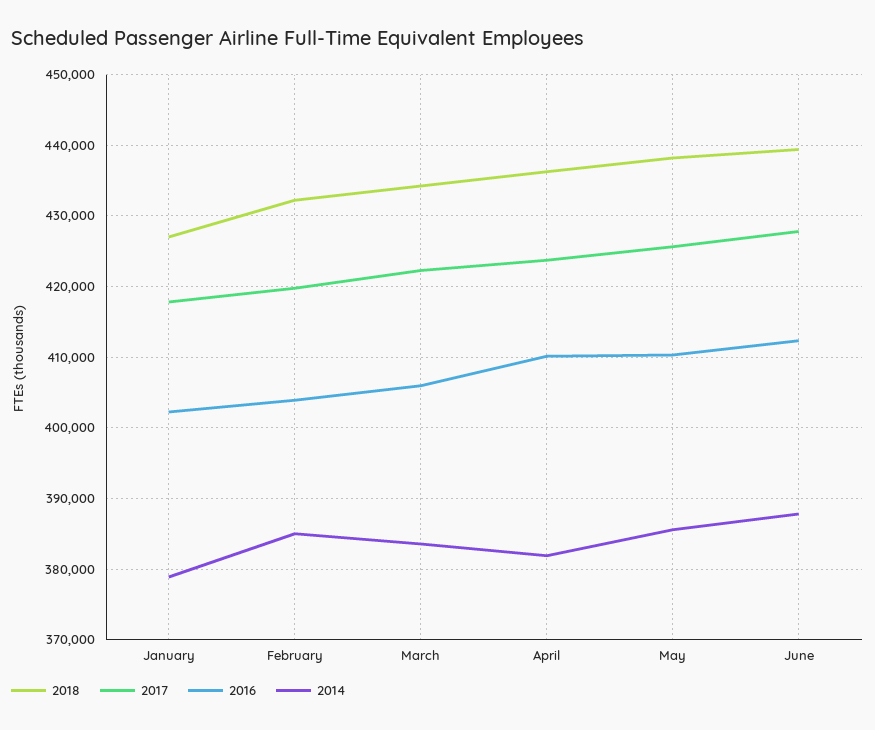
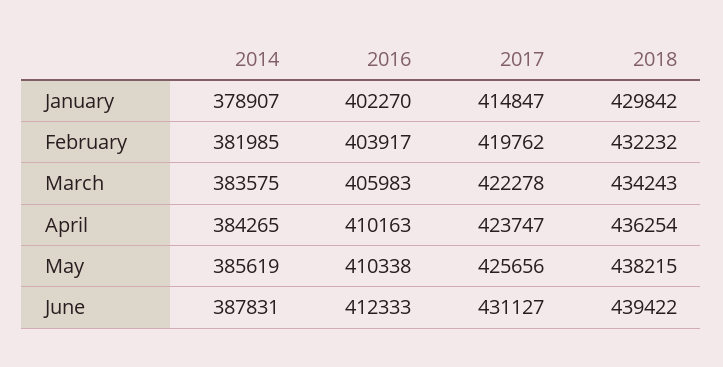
2018, January: 427000 -> 429842
2017, January: 418000 -> 414847
2014, February: 385000 -> 381985
2014, April: 382000 -> 384265
2017, June: 428000 -> 431127

